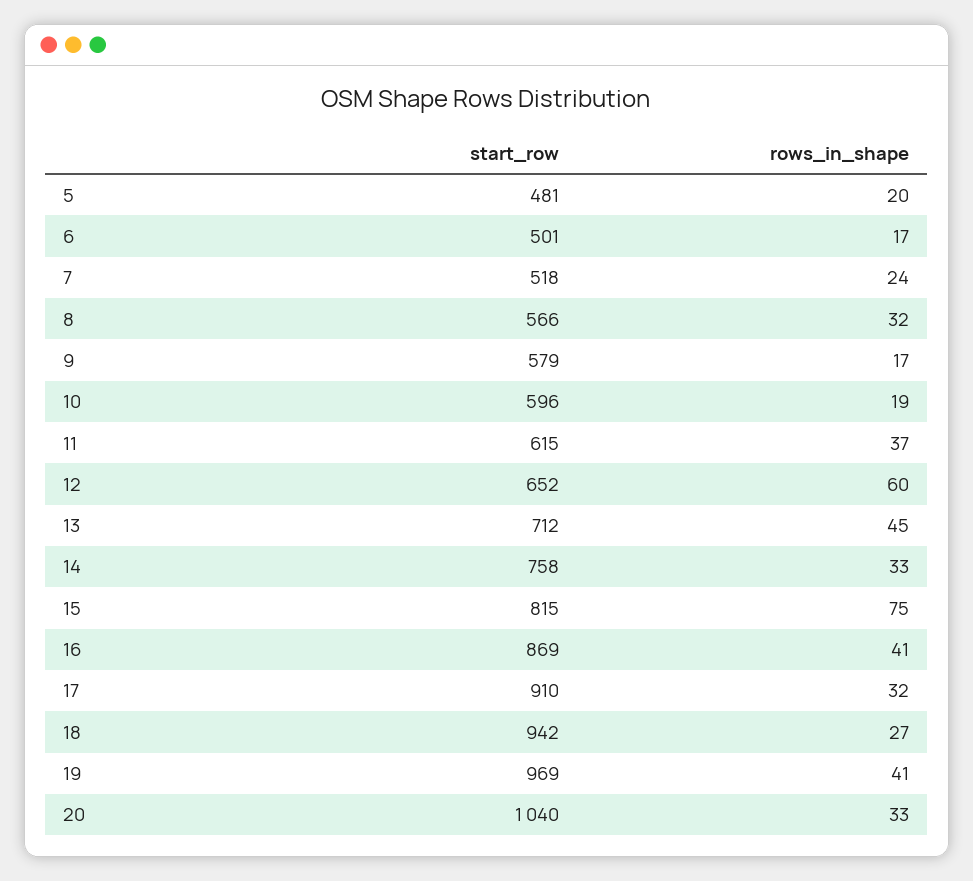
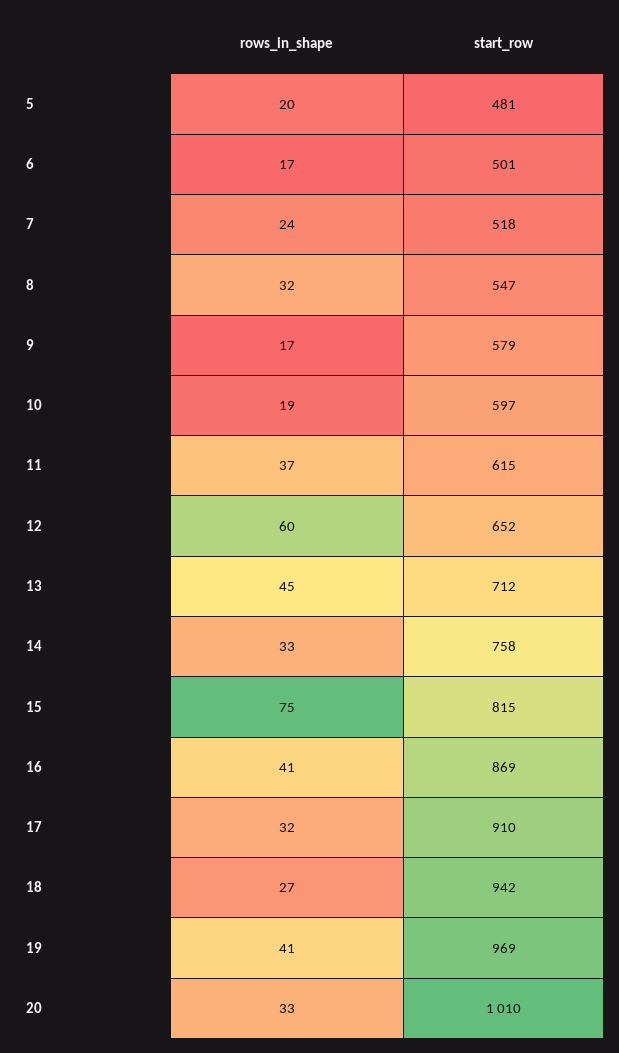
start_row, 8: 566 -> 547
start_row, 10: 596 -> 597
start_row, 20: 1040 -> 1010

